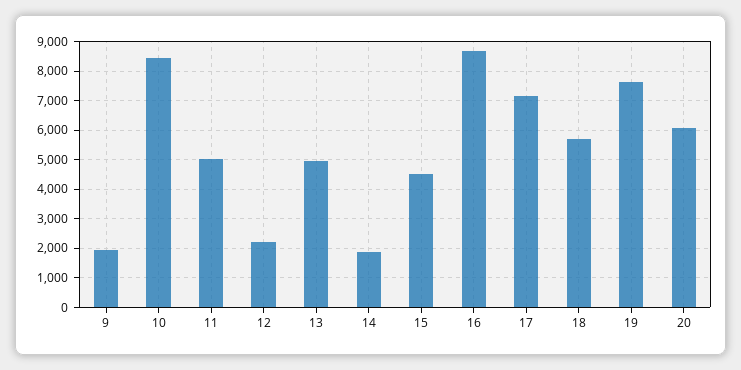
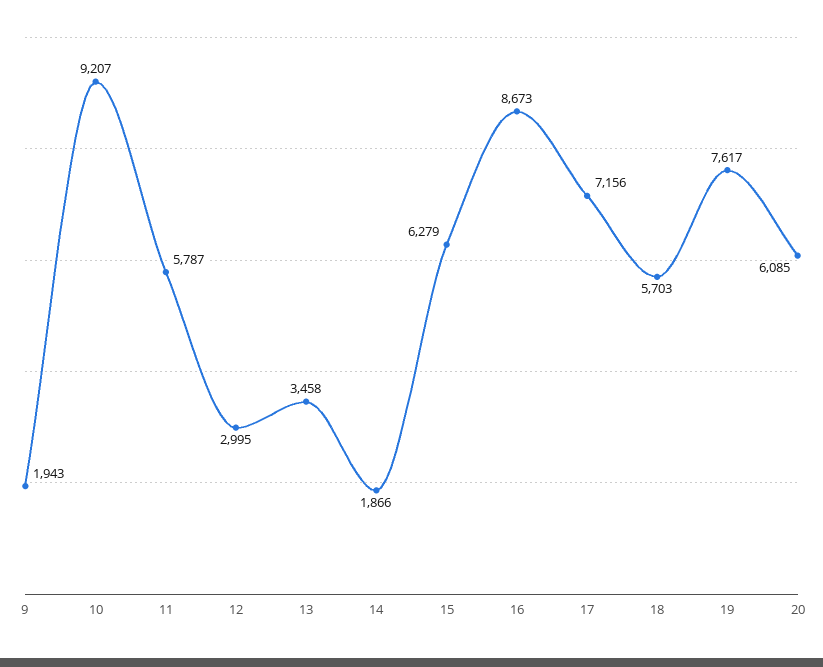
10: 8500 -> 9207
11: 5000 -> 5787
12: 2250 -> 2995
13: 5000 -> 3458
15: 4500 -> 6279

